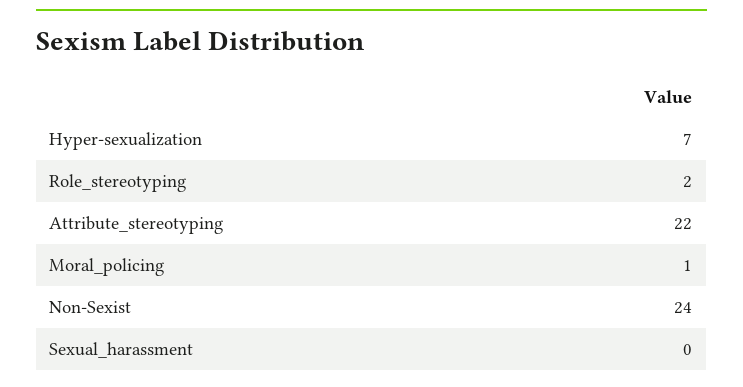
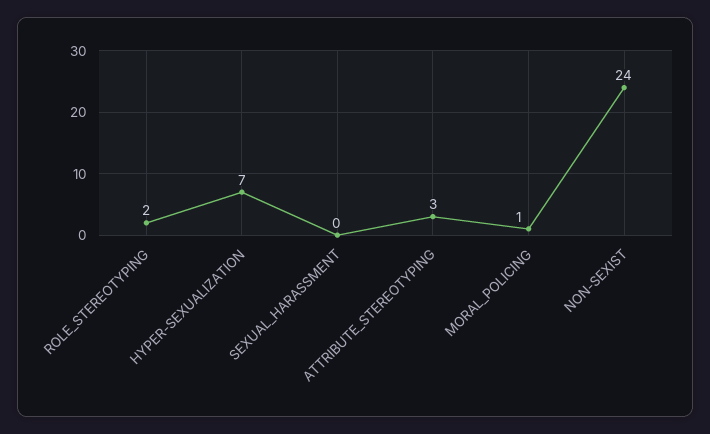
Attribute_stereotyping: 22 -> 3

